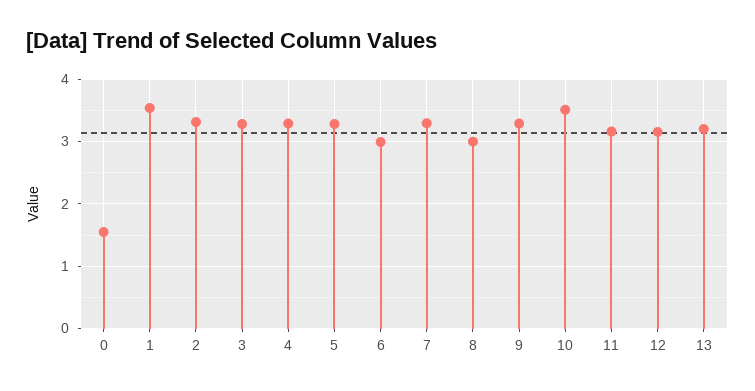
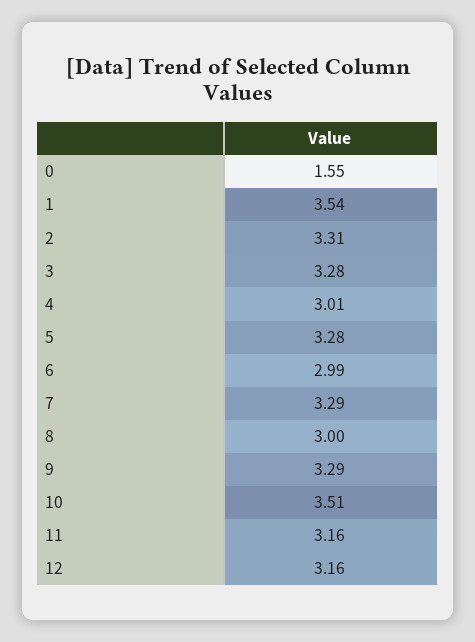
4: 3.3 -> 3.01
13: 3.2 -> none

